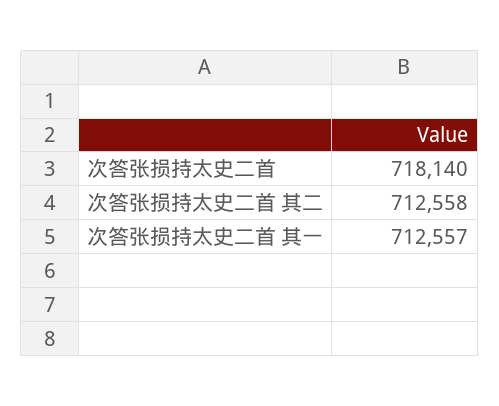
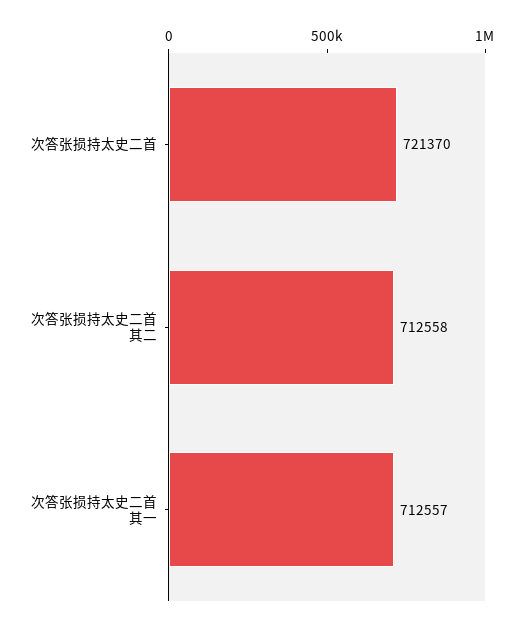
次答张损持太史二首: 718140 -> 721370

